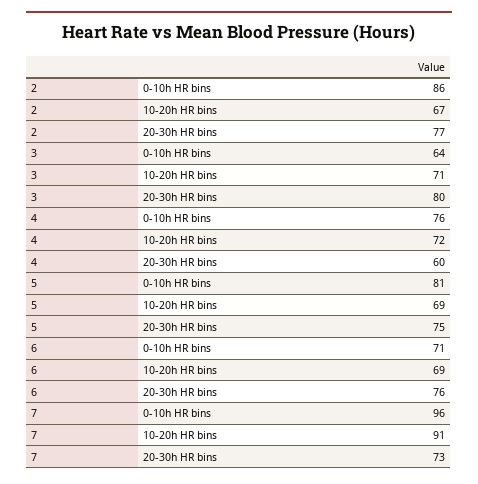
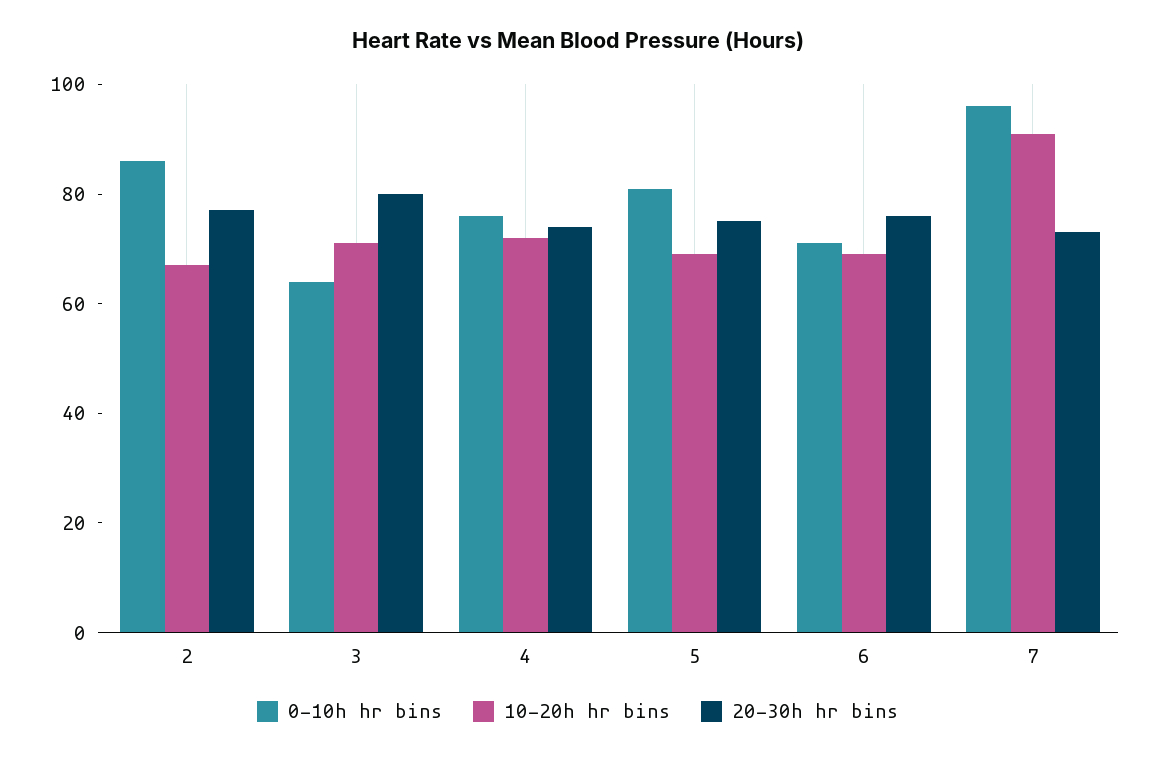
20-30h HR bins, 4: 60 -> 75

